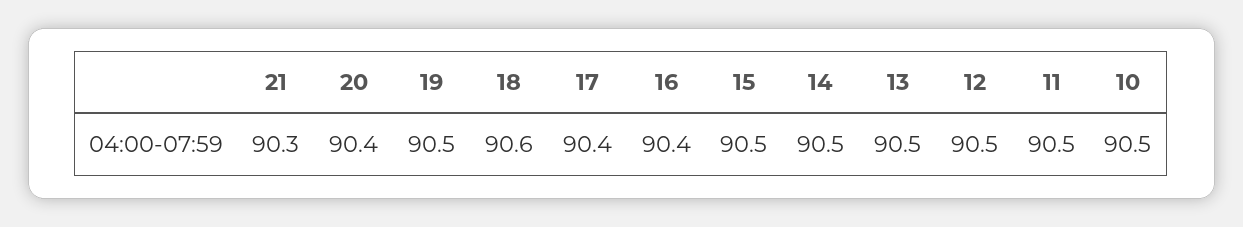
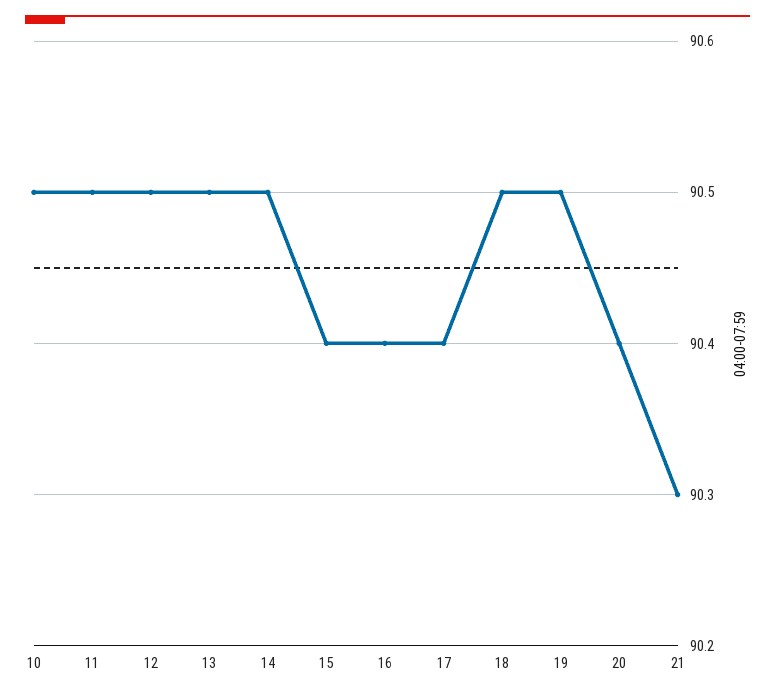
18: 90.6 -> 90.5
15: 90.5 -> 90.4

